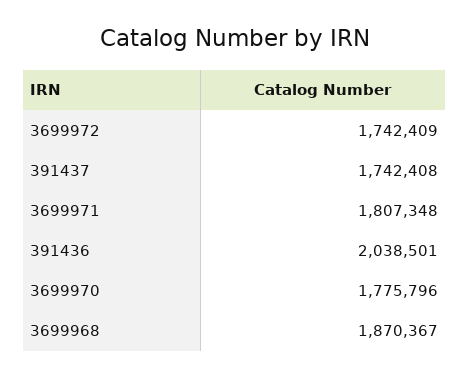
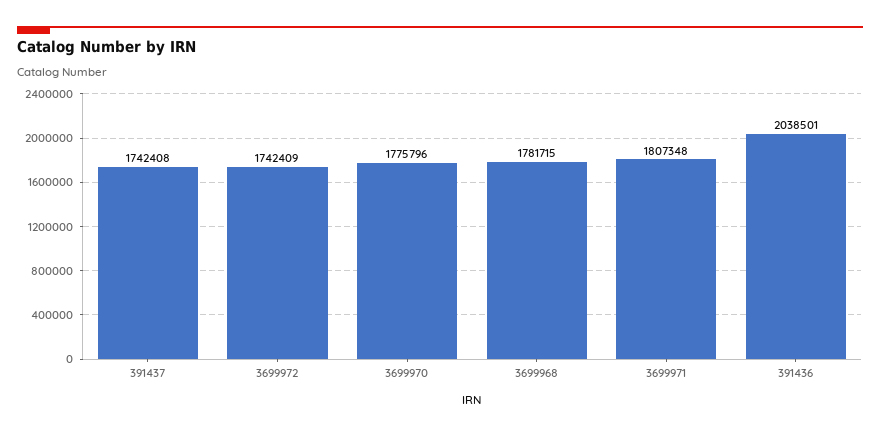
3699968: 1870367 -> 1781715

